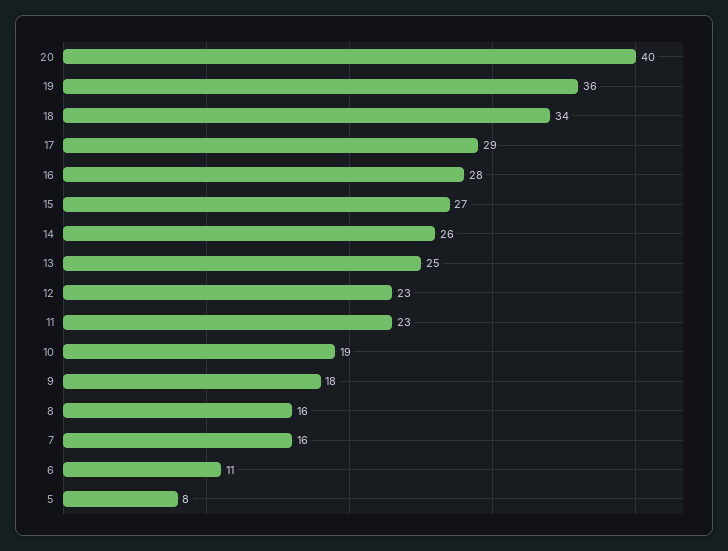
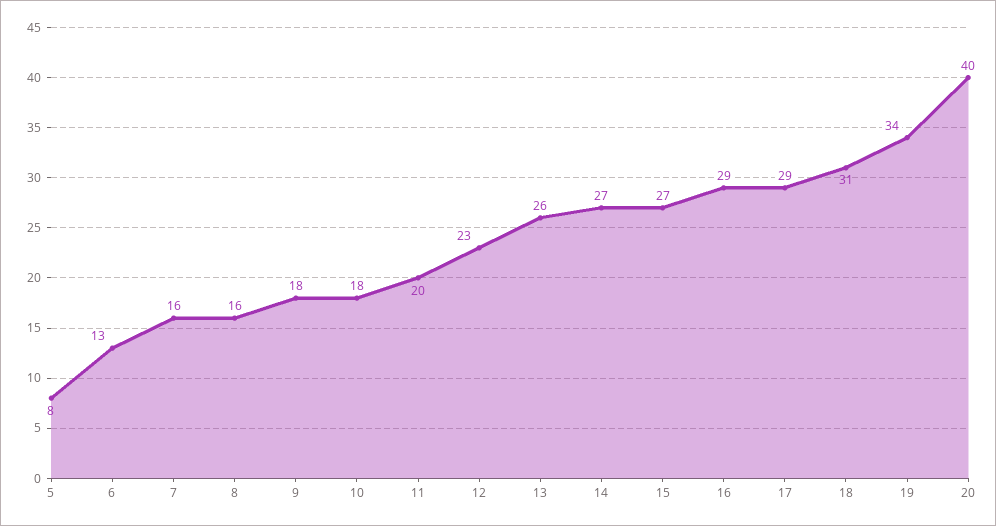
19: 36 -> 34
18: 34 -> 31
16: 28 -> 29
14: 26 -> 27
13: 25 -> 26
11: 23 -> 20
10: 19 -> 18
6: 11 -> 13

